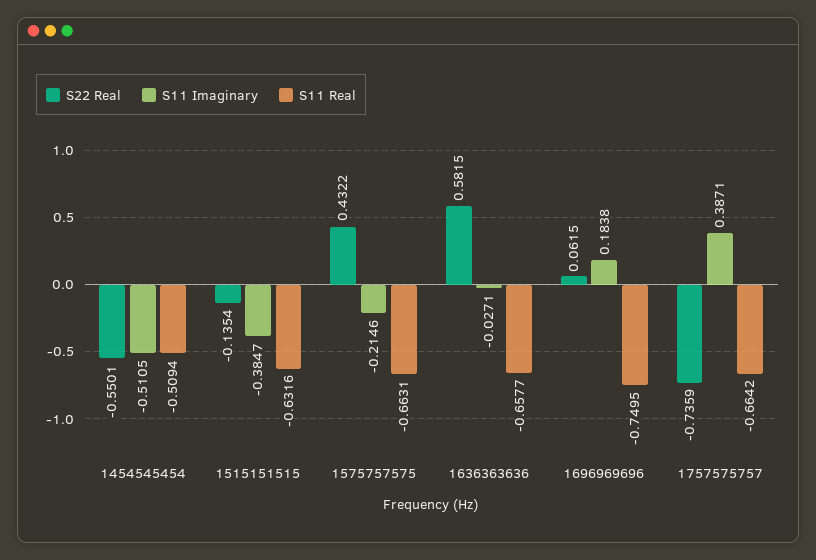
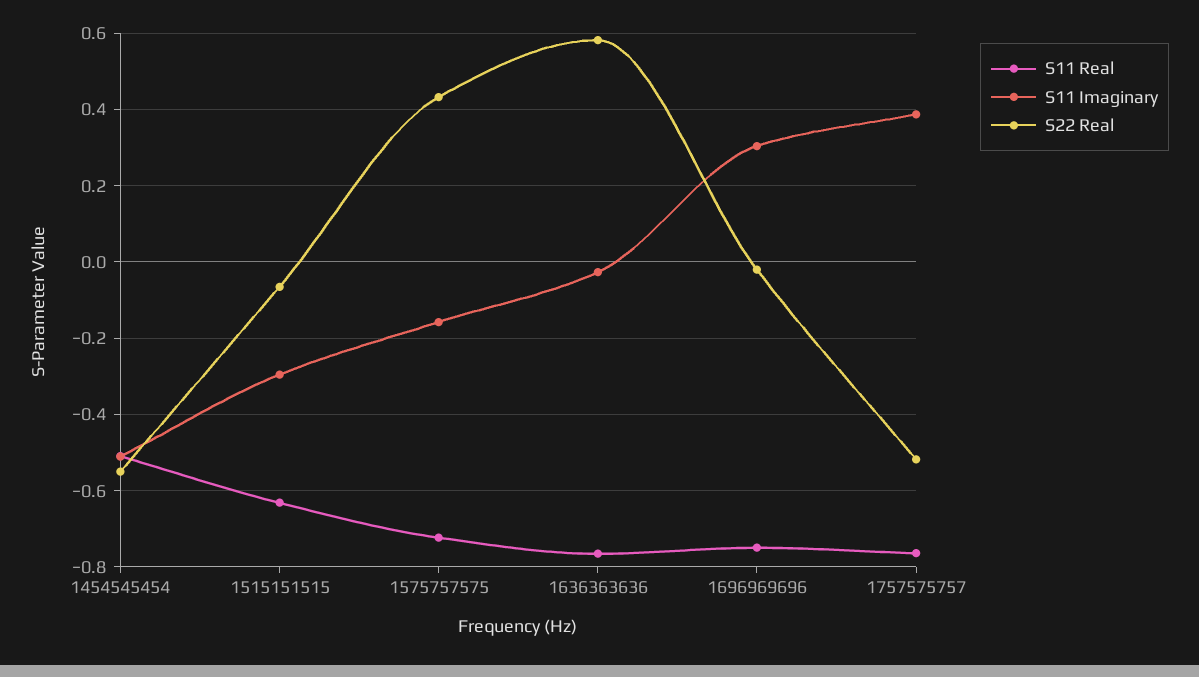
S22 Real, 1515151515: -0.1354 -> -0.06
S11 Imaginary, 1515151515: -0.3847 -> -0.3
S11 Imaginary, 1575757575: -0.2146 -> -0.16
S11 Real, 1575757575: -0.6631 -> -0.72
S11 Real, 1636363636: -0.6577 -> -0.76
S22 Real, 1696969696: 0.0615 -> -0.02
S11 Imaginary, 1696969696: 0.1838 -> 0.3
S22 Real, 1757575757: -0.7359 -> -0.52
S11 Real, 1757575757: -0.6642 -> -0.76

